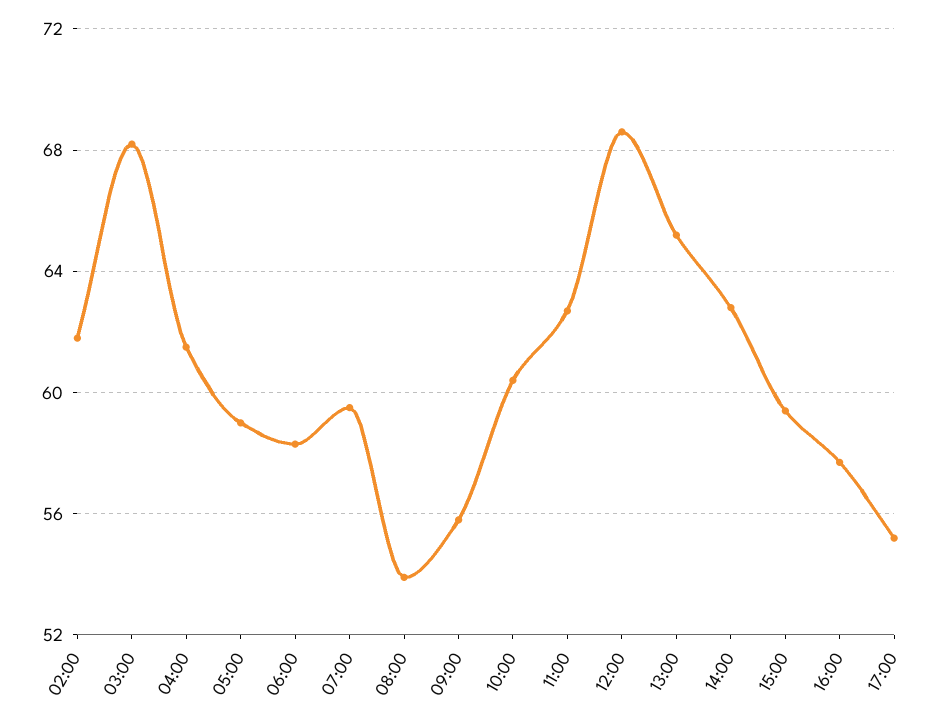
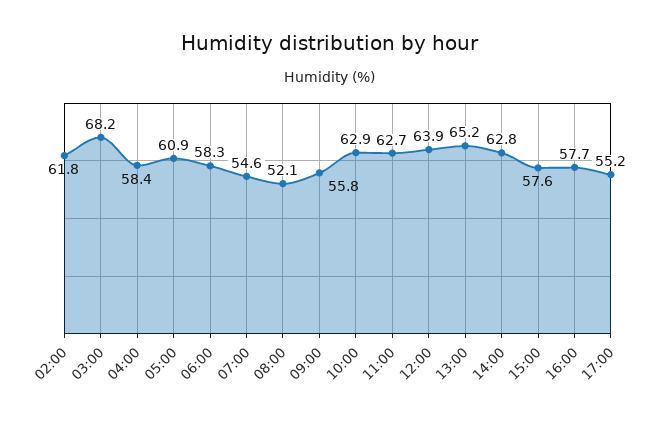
04:00: 61.5 -> 58.4
05:00: 59 -> 60.9
07:00: 59.5 -> 54.6
08:00: 54 -> 52.1
10:00: 60.5 -> 62.9
12:00: 68.5 -> 63.9
15:00: 59.5 -> 57.6

